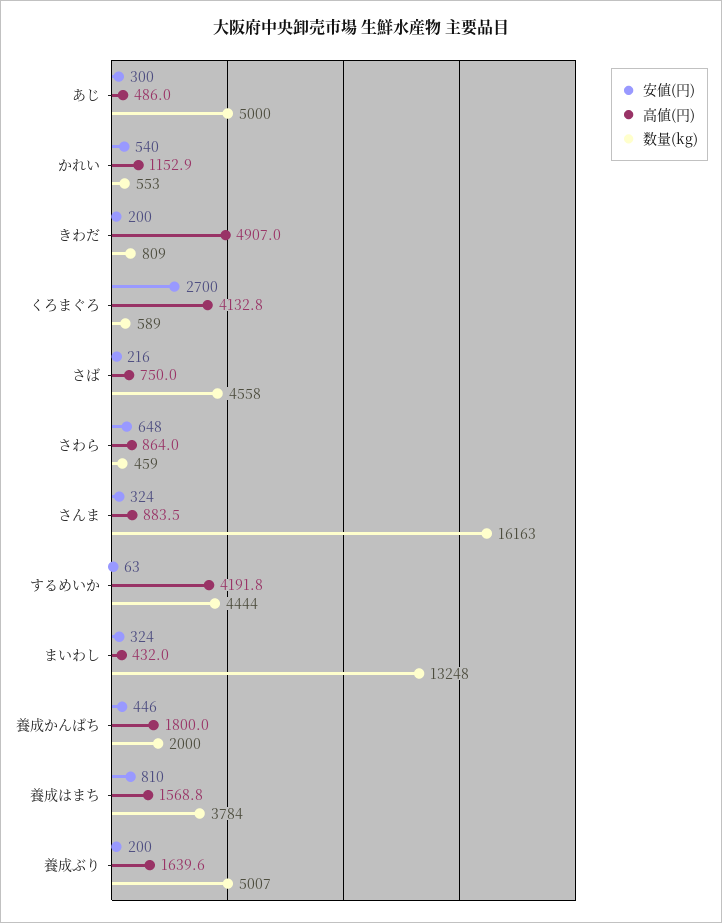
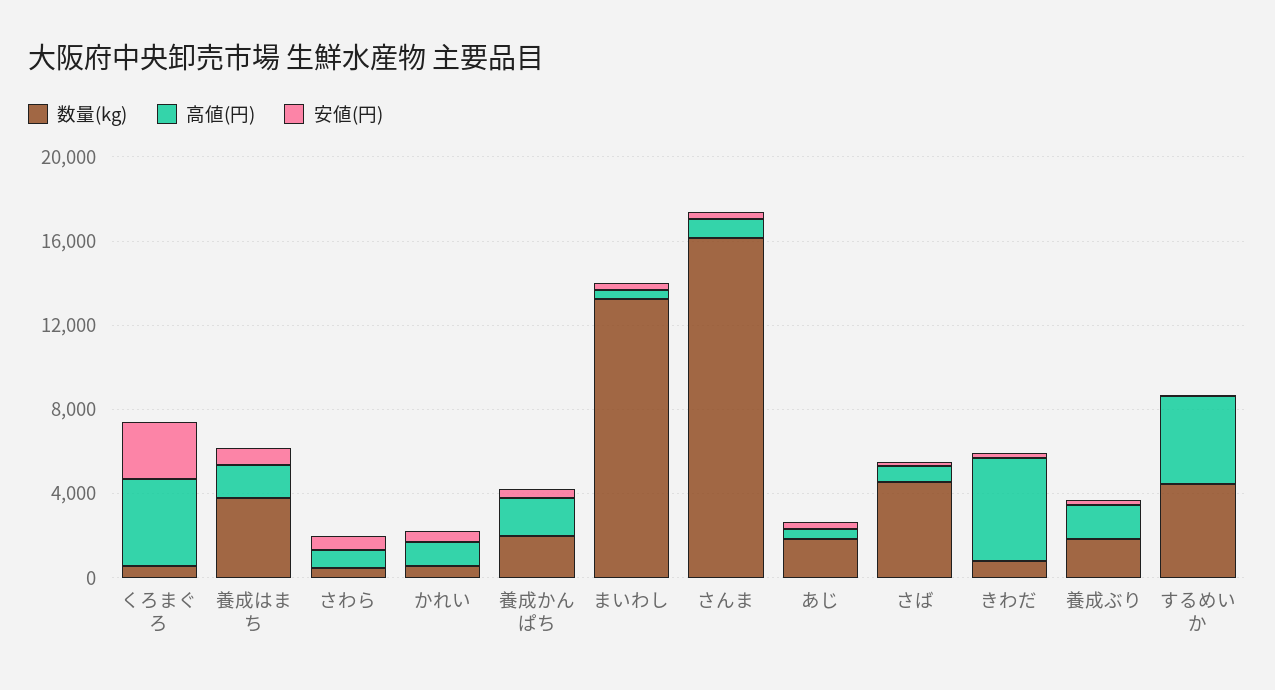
数量(kg), あじ: 5000 -> 2000
数量(kg), 養成ぶり: 5007 -> 2000

